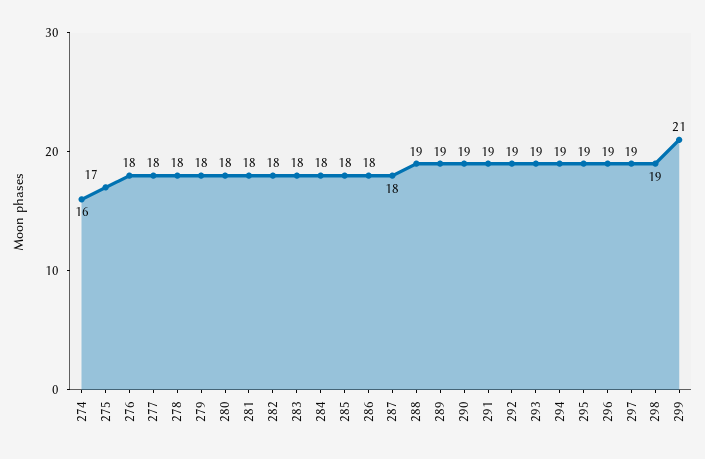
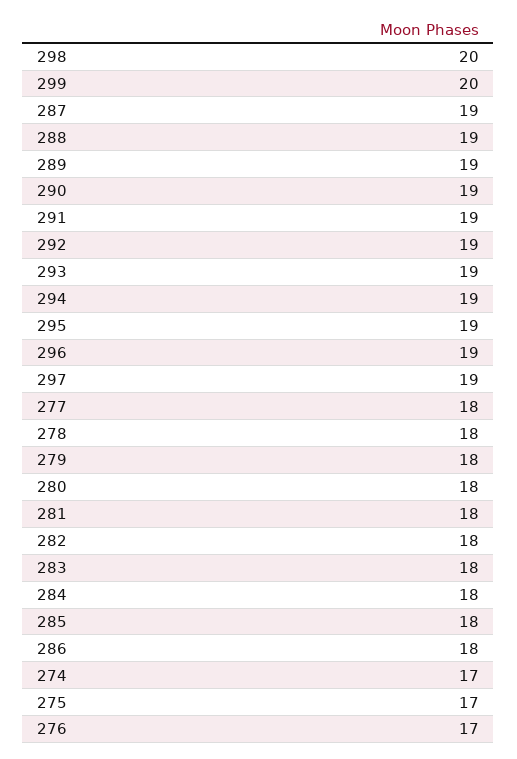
274: 16 -> 17
276: 18 -> 17
287: 18 -> 19
298: 19 -> 20
299: 21 -> 20

